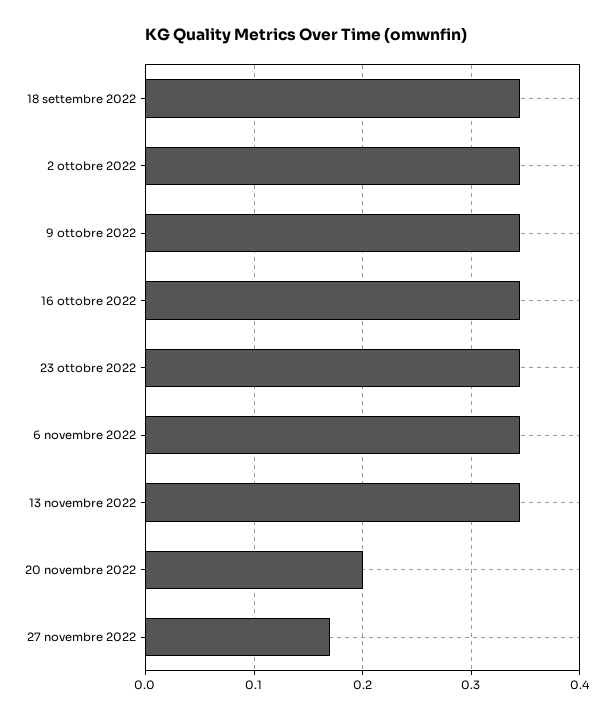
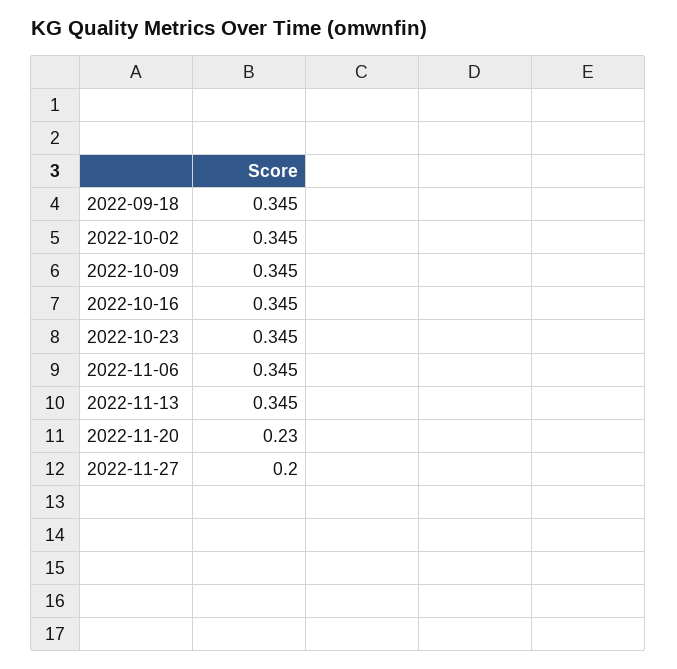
20 novembre 2022: 0.2 -> 0.23
27 novembre 2022: 0.17 -> 0.2

